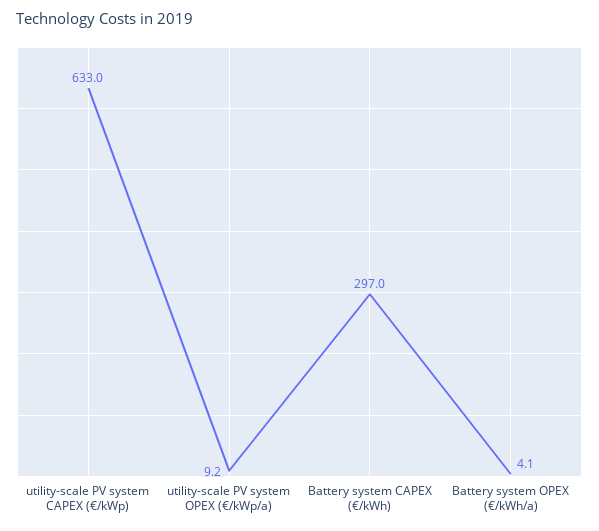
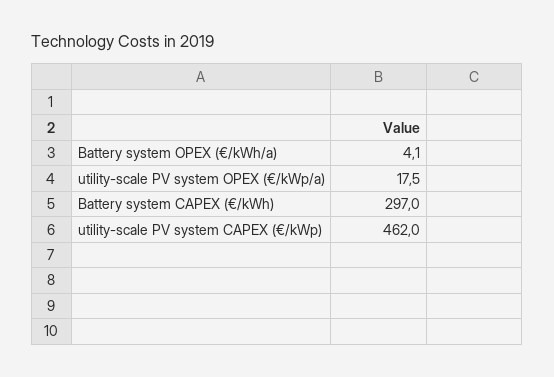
utility-scale PV system CAPEX (€/kWp): 633 -> 462
utility-scale PV system OPEX (€/kWp/a): 9.2 -> 17.5

